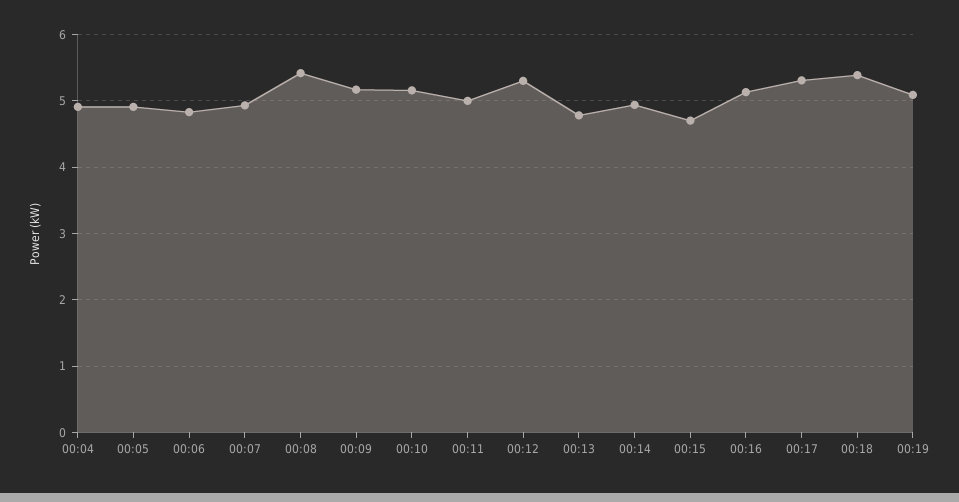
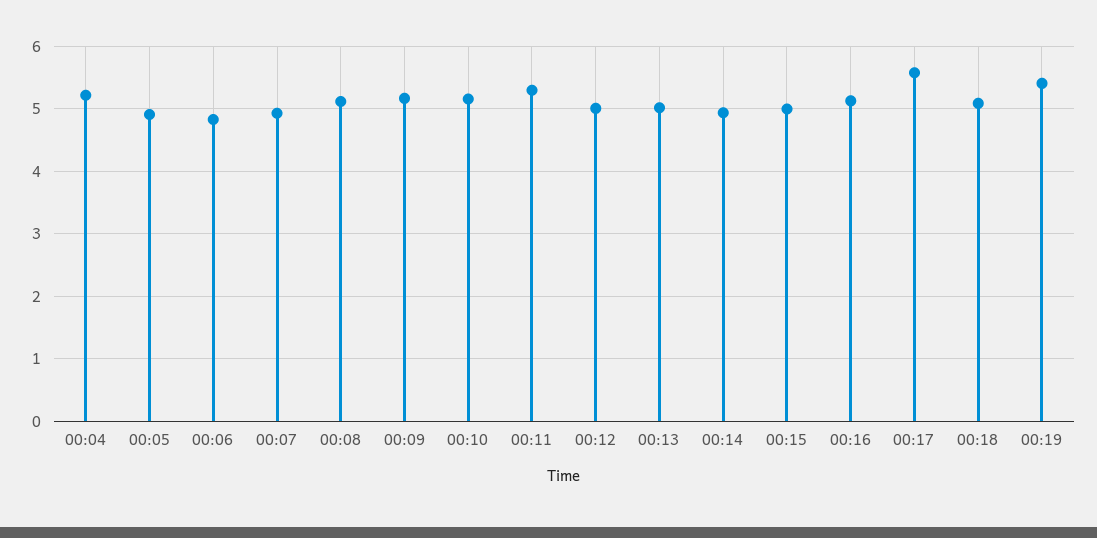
00:04: 4.9 -> 5.2
00:08: 5.4 -> 5.1
00:11: 5 -> 5.3
00:12: 5.3 -> 5
00:13: 4.8 -> 5
00:15: 4.7 -> 5
00:17: 5.3 -> 5.6
00:18: 5.4 -> 5.1
00:19: 5.1 -> 5.4

